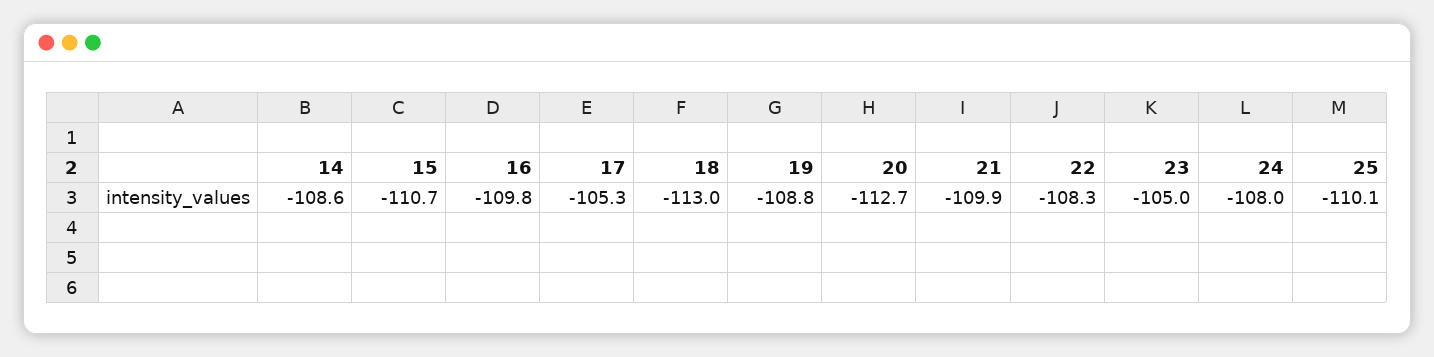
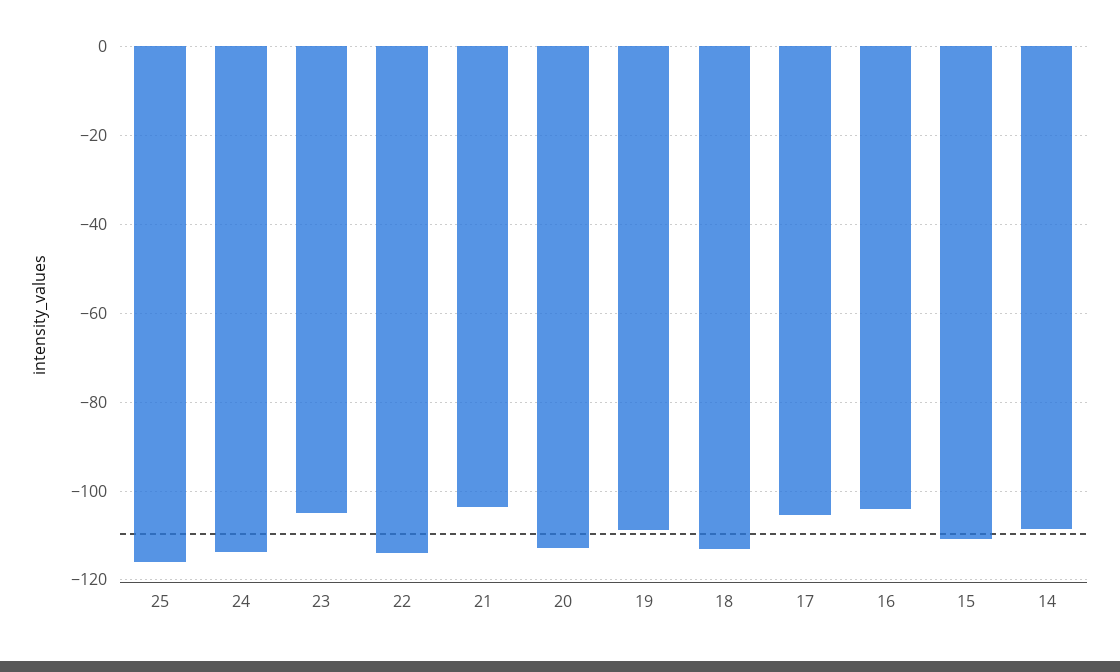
16: -109.8 -> -104
21: -109.9 -> -104
22: -108.3 -> -114
24: -108 -> -114
25: -110.1 -> -116

